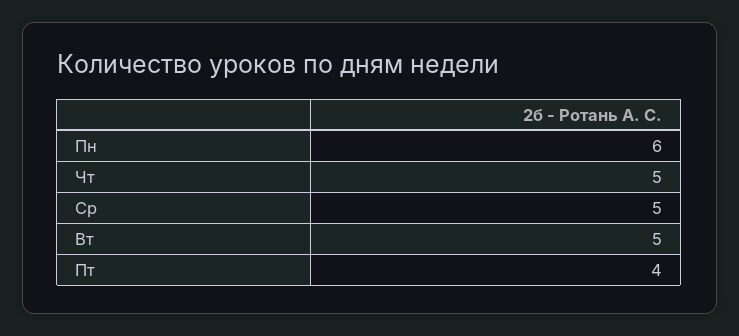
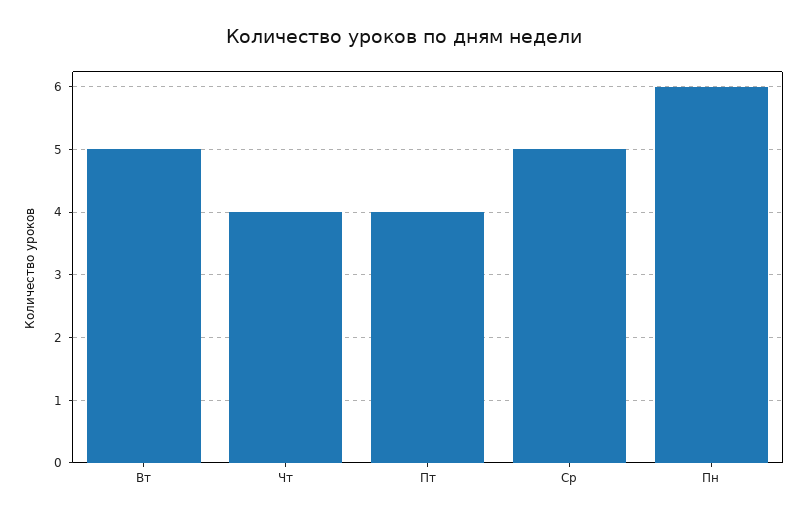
Чт: 5 -> 4

